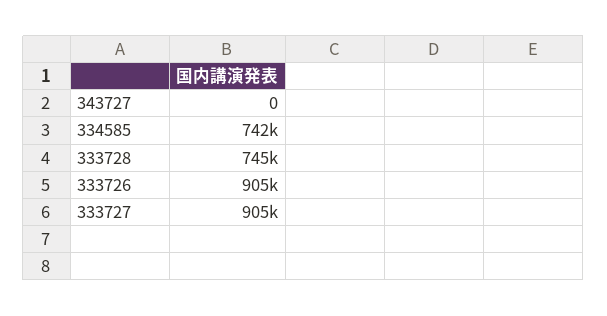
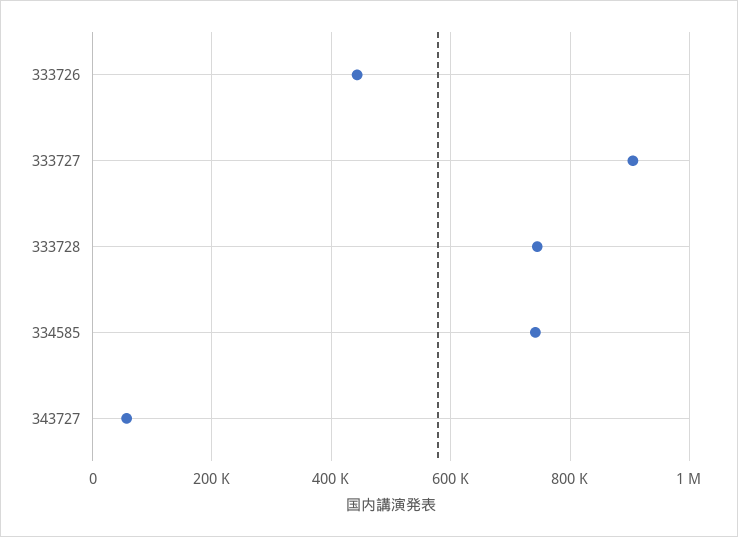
343727: 0 -> 60000
333726: 905000 -> 440000

